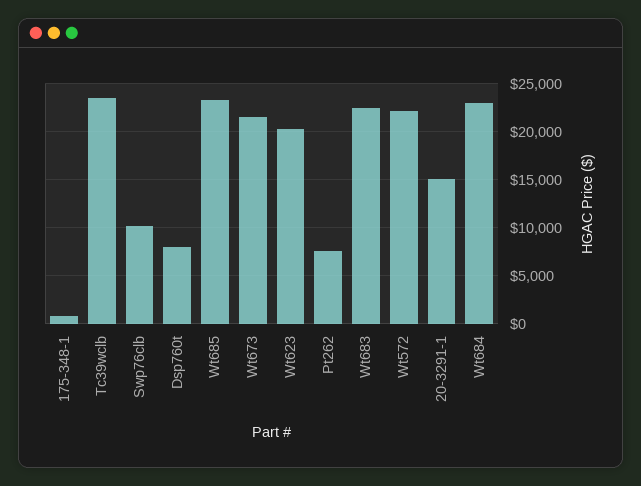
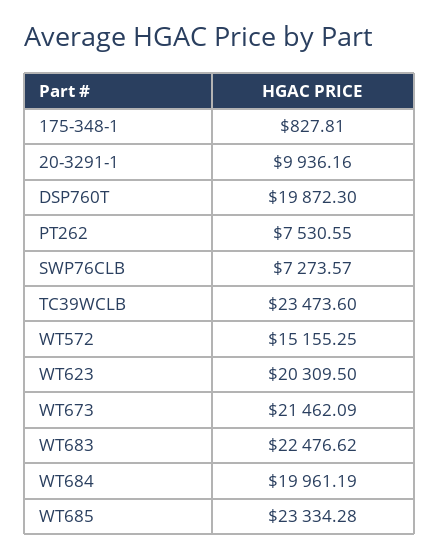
Swp76clb: 10000 -> 7273.57
Dsp760t: 8000 -> 19872.3
Wt572: 22000 -> 15155.25
20-3291-1: 15000 -> 9936.16
Wt684: 23000 -> 19961.19

